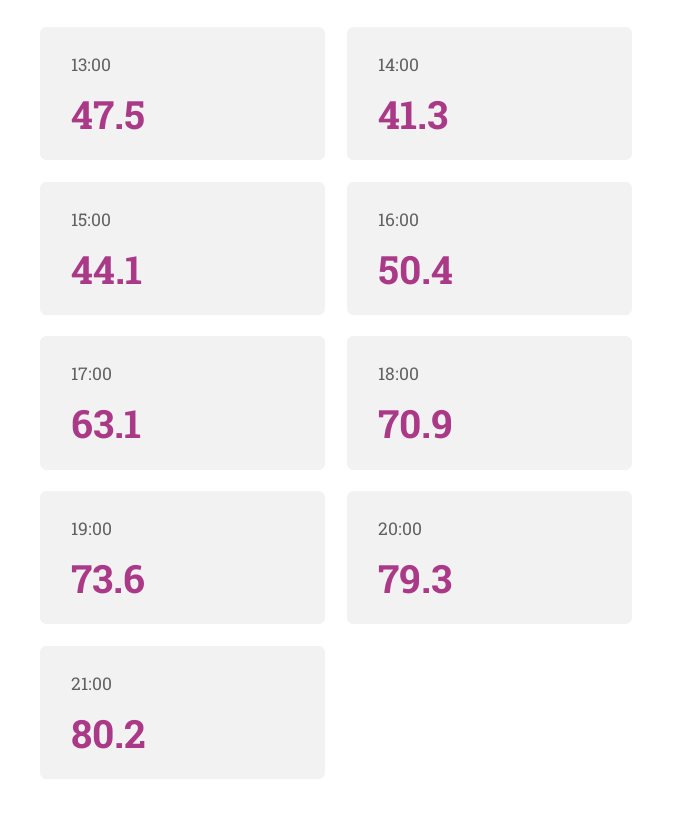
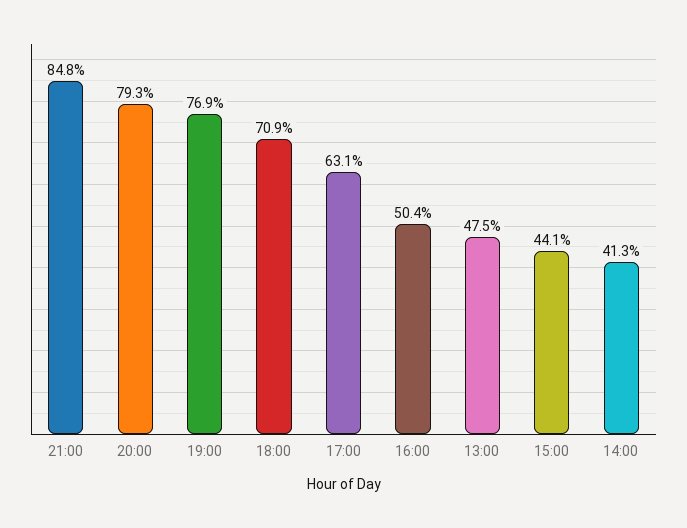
19:00: 73.6 -> 76.9
21:00: 80.2 -> 84.8

